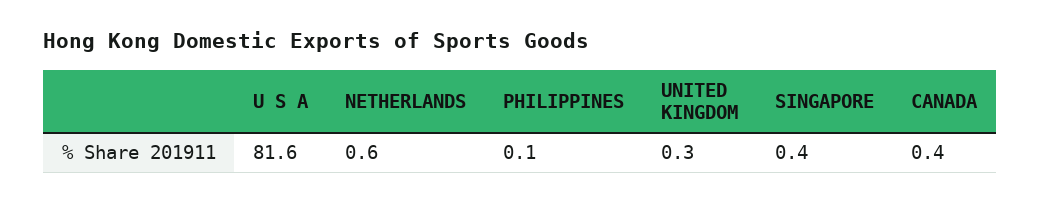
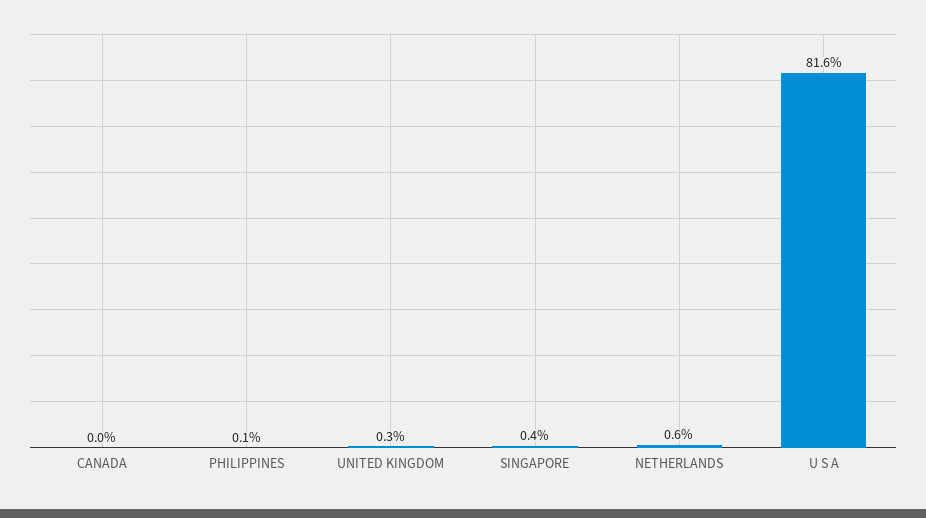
CANADA: 0.4 -> 0

